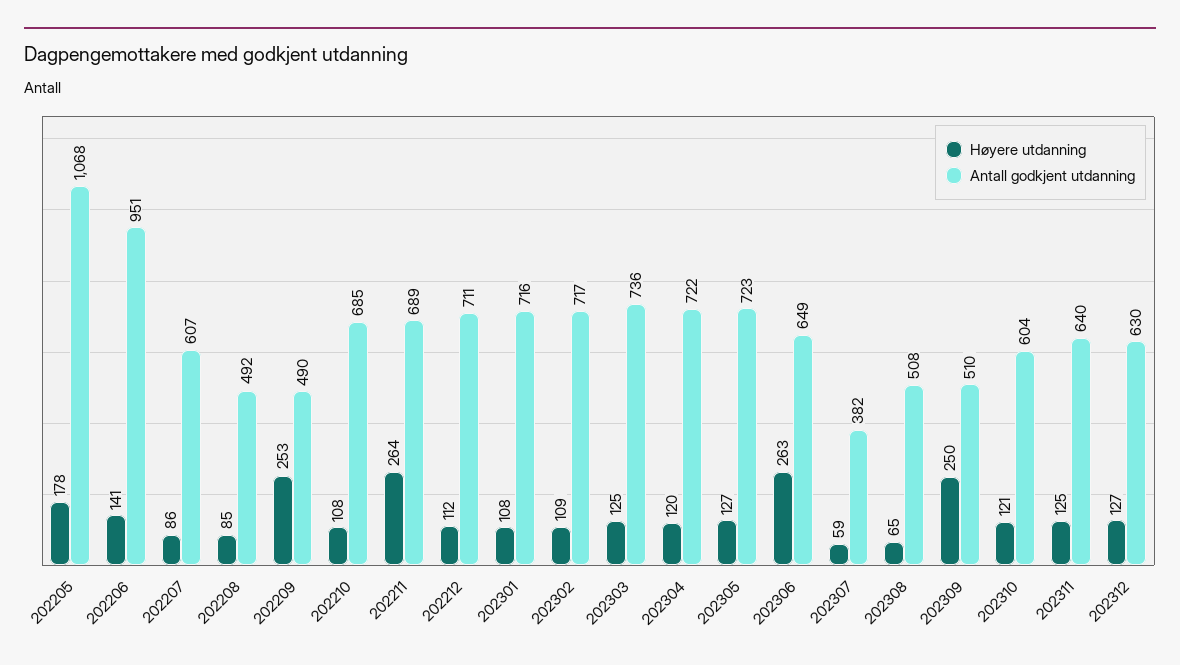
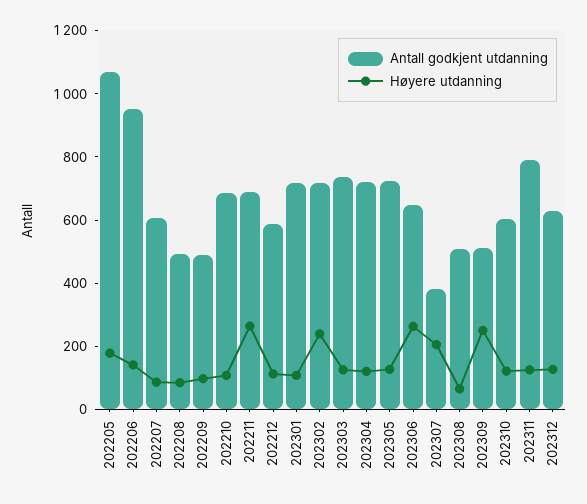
Høyere utdanning, 202209: 253 -> 100
Antall godkjent utdanning, 202212: 711 -> 600
Høyere utdanning, 202302: 109 -> 250
Høyere utdanning, 202307: 59 -> 200
Antall godkjent utdanning, 202311: 640 -> 800

